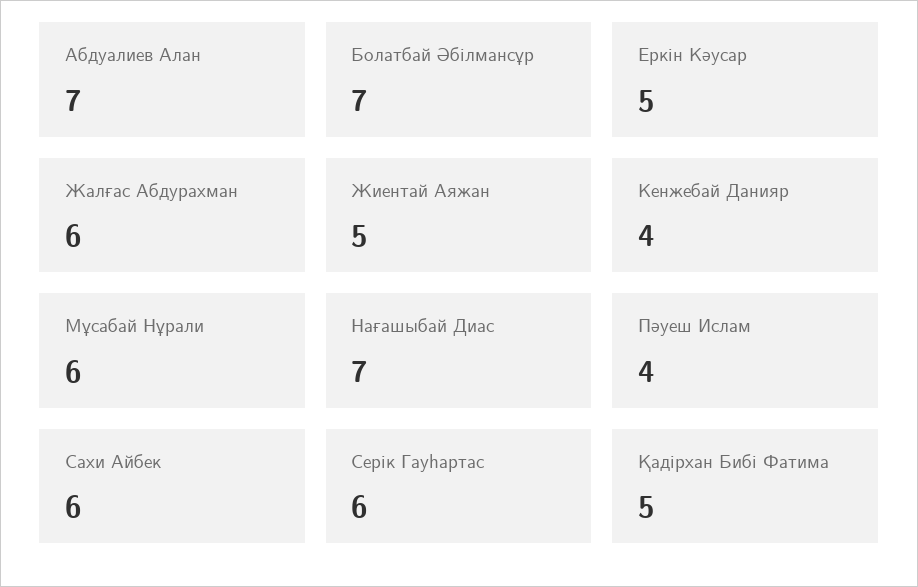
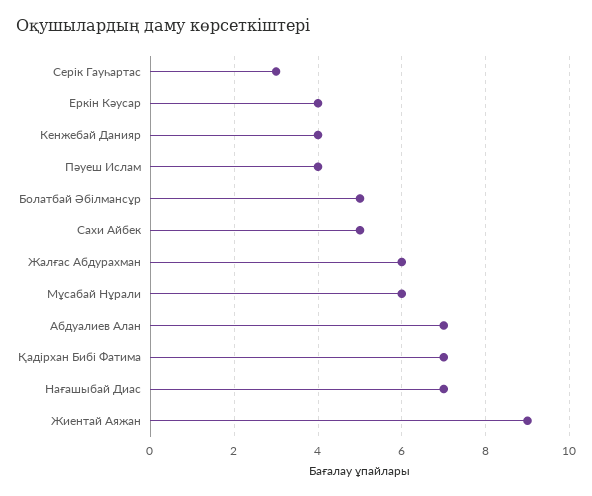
Болатбай Әбілмансұр: 7 -> 5
Еркін Кәусар: 5 -> 4
Жиентай Аяжан: 5 -> 9
Сахи Айбек: 6 -> 5
Серік Гауһартас: 6 -> 3
Қадірхан Бибі Фатима: 5 -> 7

